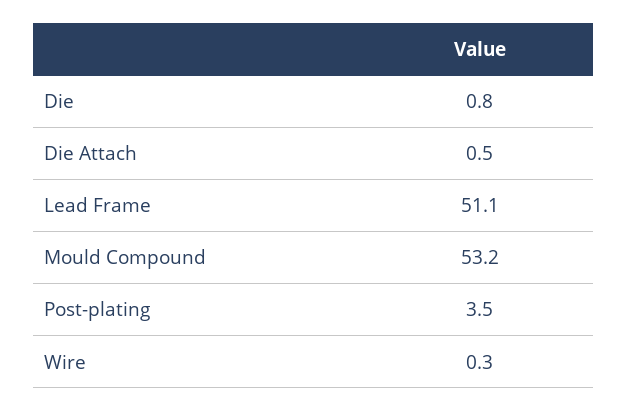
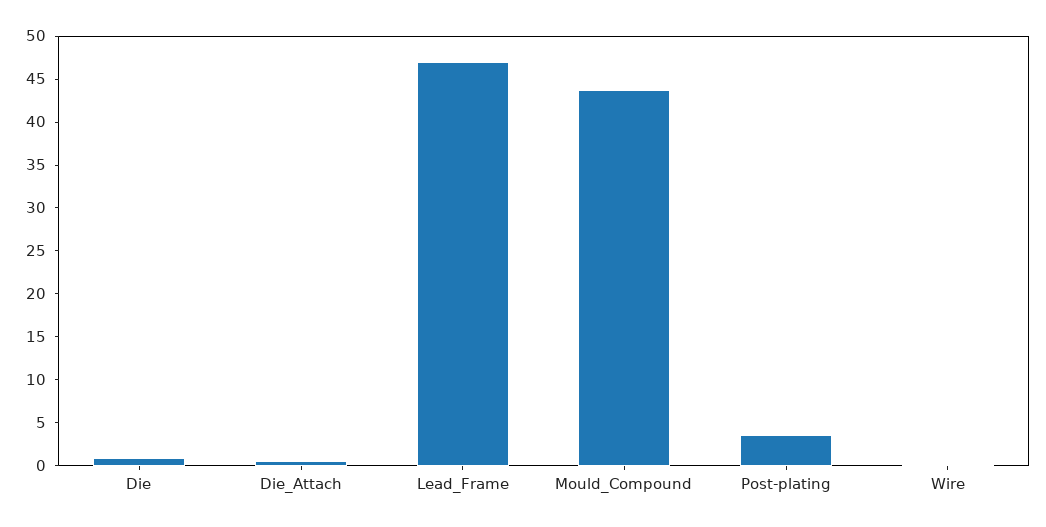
Lead Frame: 51.1 -> 47
Mould Compound: 53.2 -> 44

